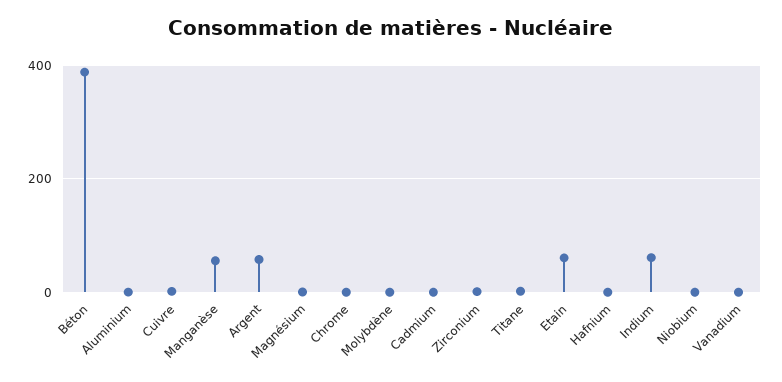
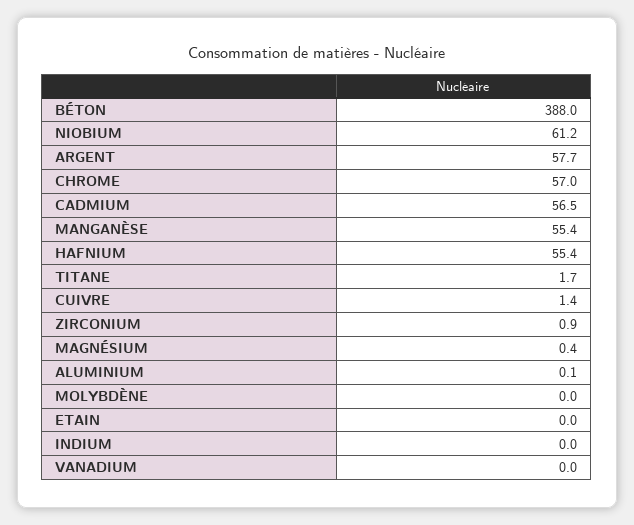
Chrome: 0 -> 57
Cadmium: 0 -> 56.5
Etain: 60 -> 0
Hafnium: 0 -> 55.4
Indium: 60 -> 0
Niobium: 0 -> 61.2

